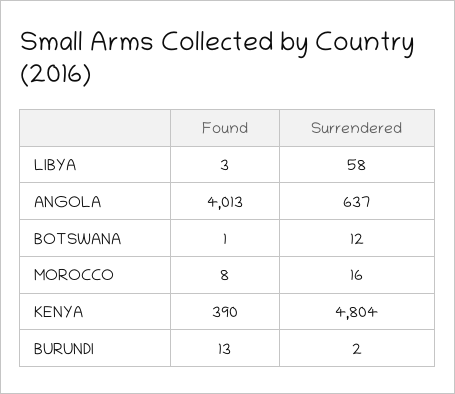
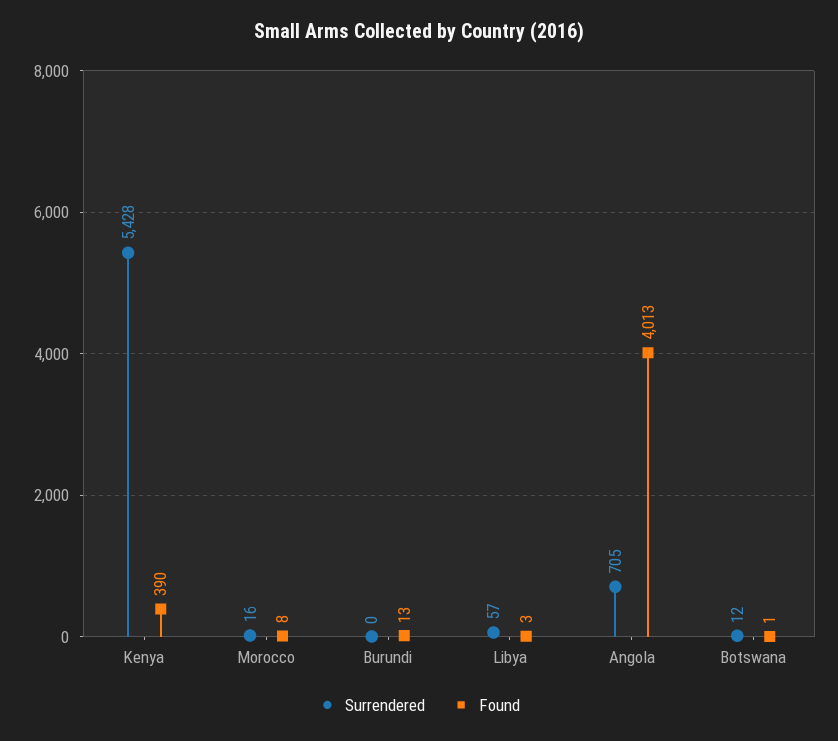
Surrendered, LIBYA: 58 -> 57
Surrendered, ANGOLA: 637 -> 705
Surrendered, KENYA: 4804 -> 5428
Surrendered, BURUNDI: 2 -> 0

